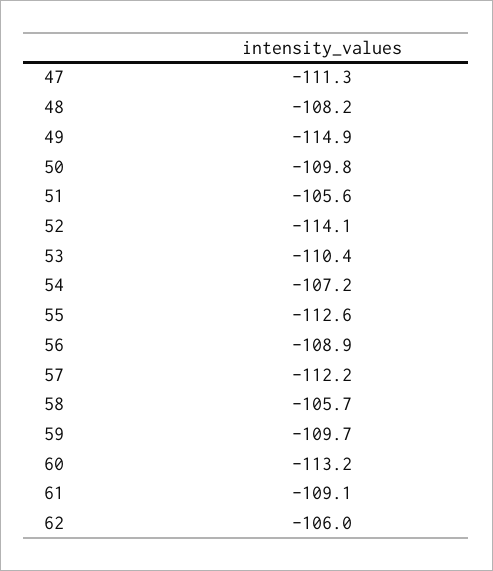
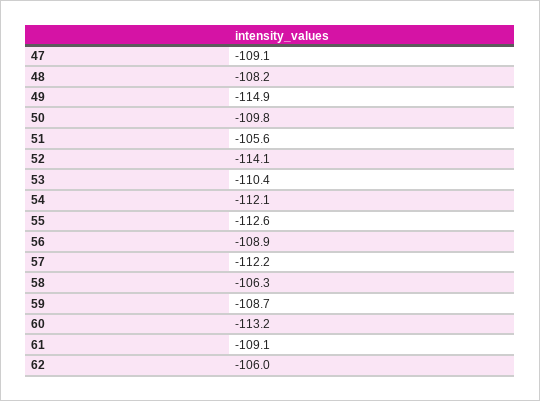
47: -111.3 -> -109.1
54: -107.2 -> -112.1
58: -105.7 -> -106.3
59: -109.7 -> -108.7

